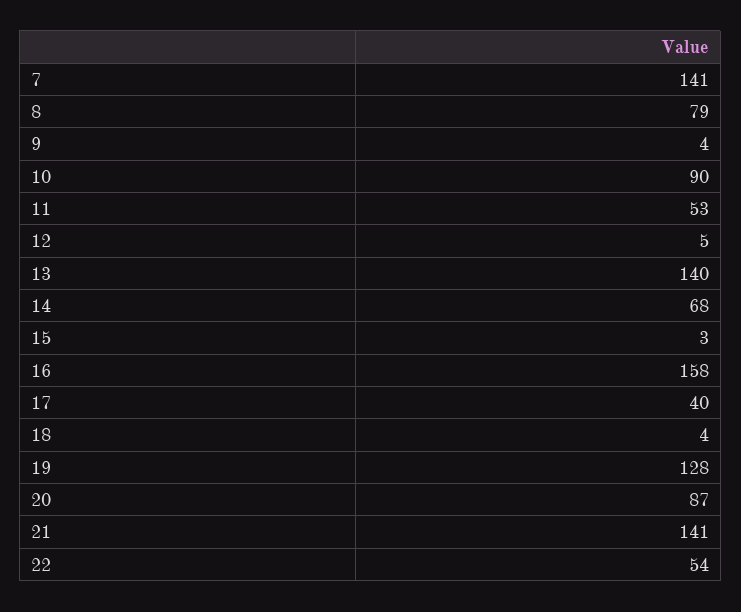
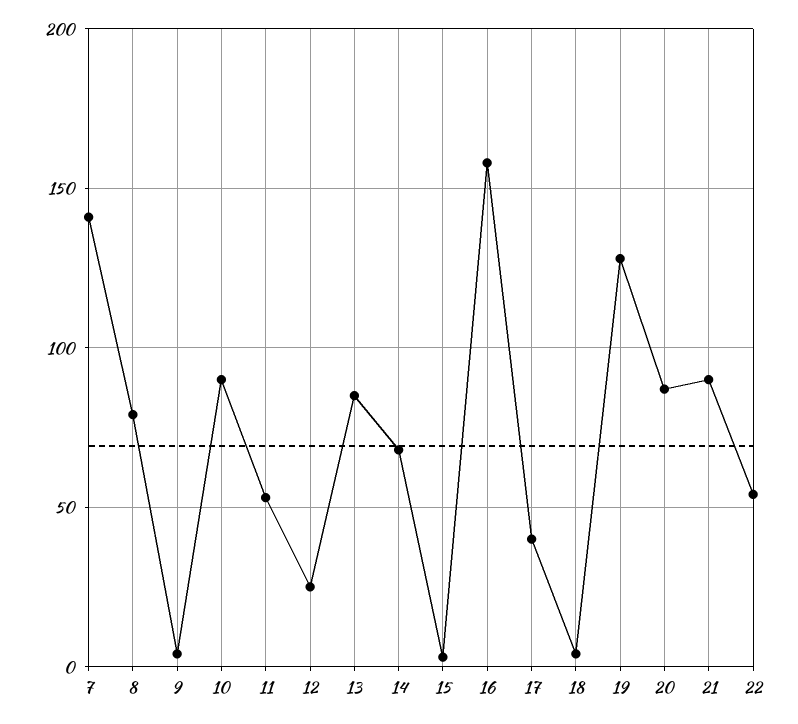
12: 5 -> 25
13: 140 -> 85
21: 141 -> 90

